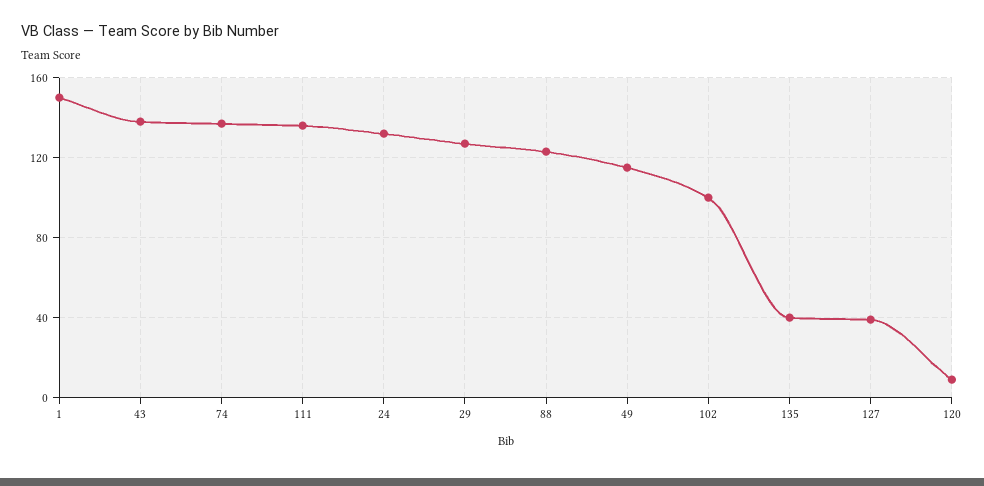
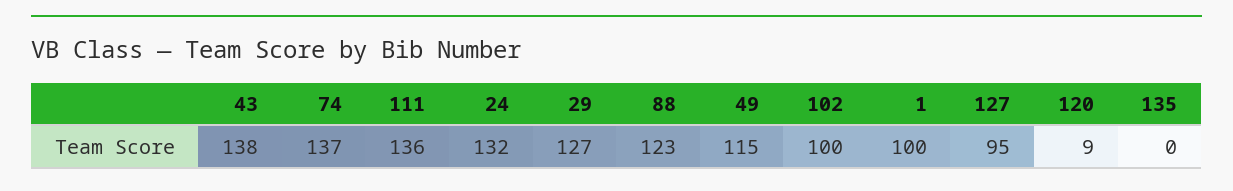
1: 150 -> 100
135: 40 -> 0
127: 40 -> 95

